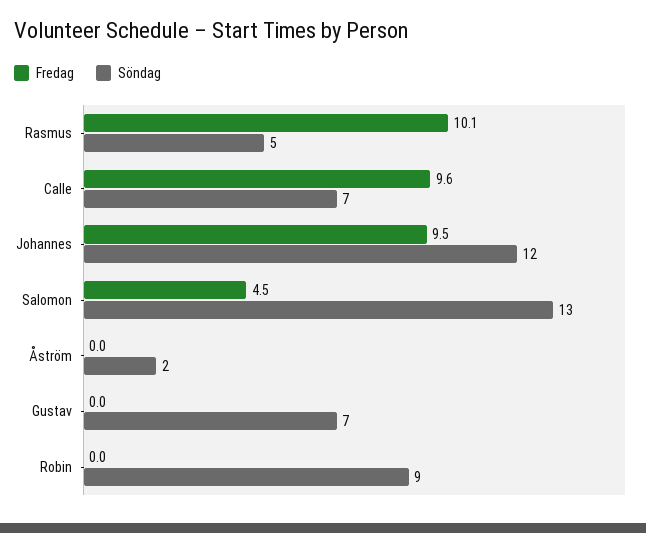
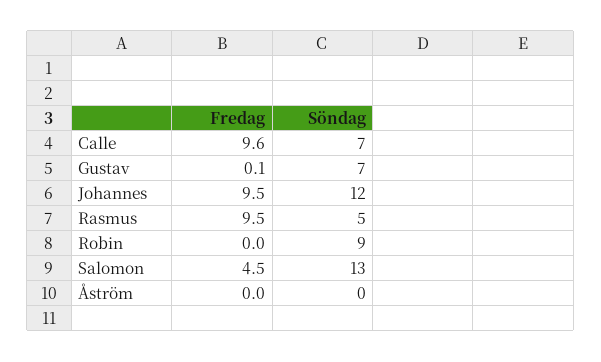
Fredag, Rasmus: 10.1 -> 9.5
Söndag, Åström: 2 -> 0
Fredag, Gustav: 0 -> 0.1

